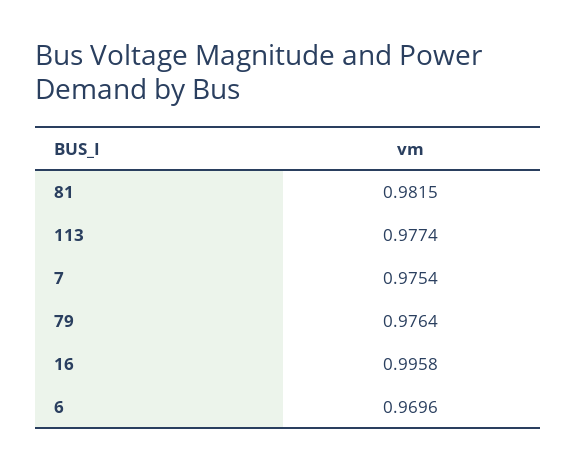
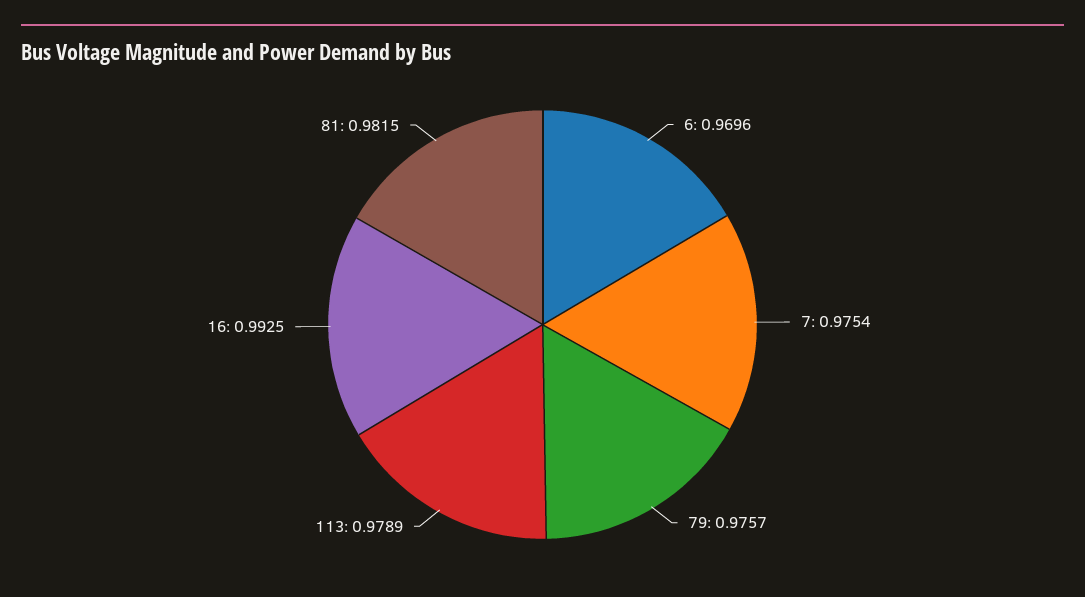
113: 0.9774 -> 0.9789
79: 0.9764 -> 0.9757
16: 0.9958 -> 0.9925

